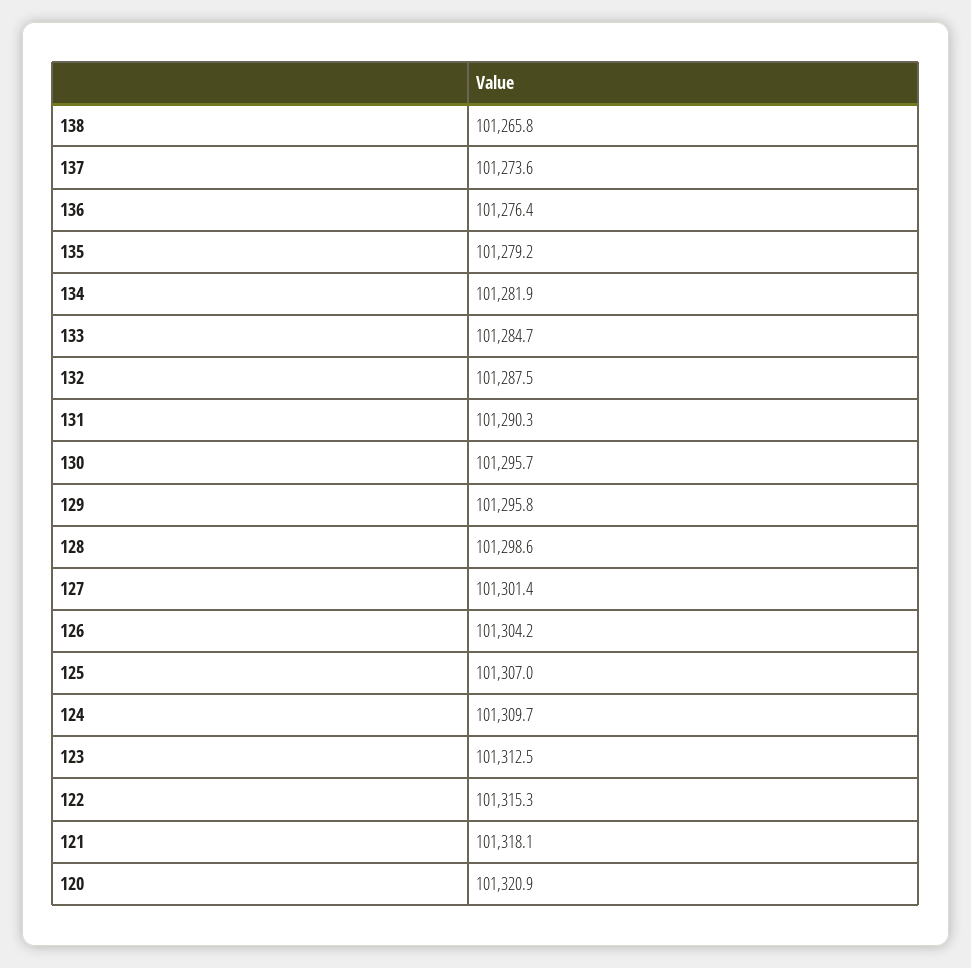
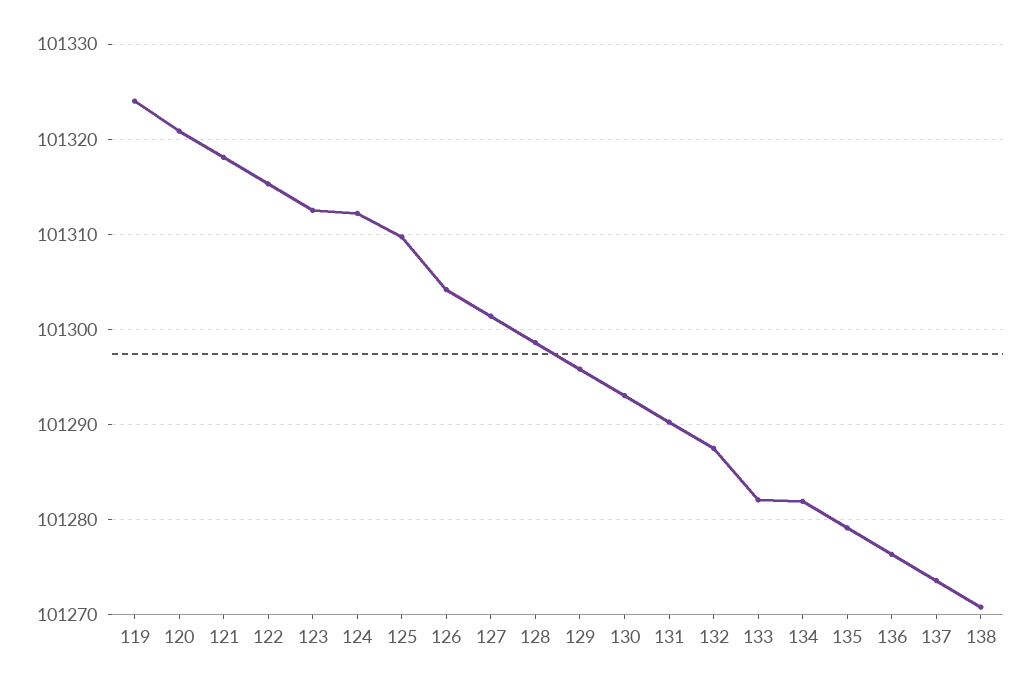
138: 101265.8 -> 101271
133: 101284.7 -> 101282
130: 101295.7 -> 101293
125: 101307 -> 101310
124: 101309.7 -> 101312
119: none -> 101324

